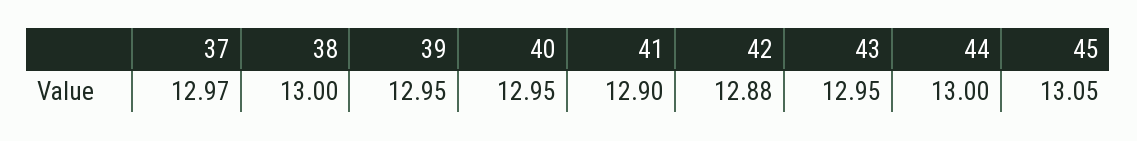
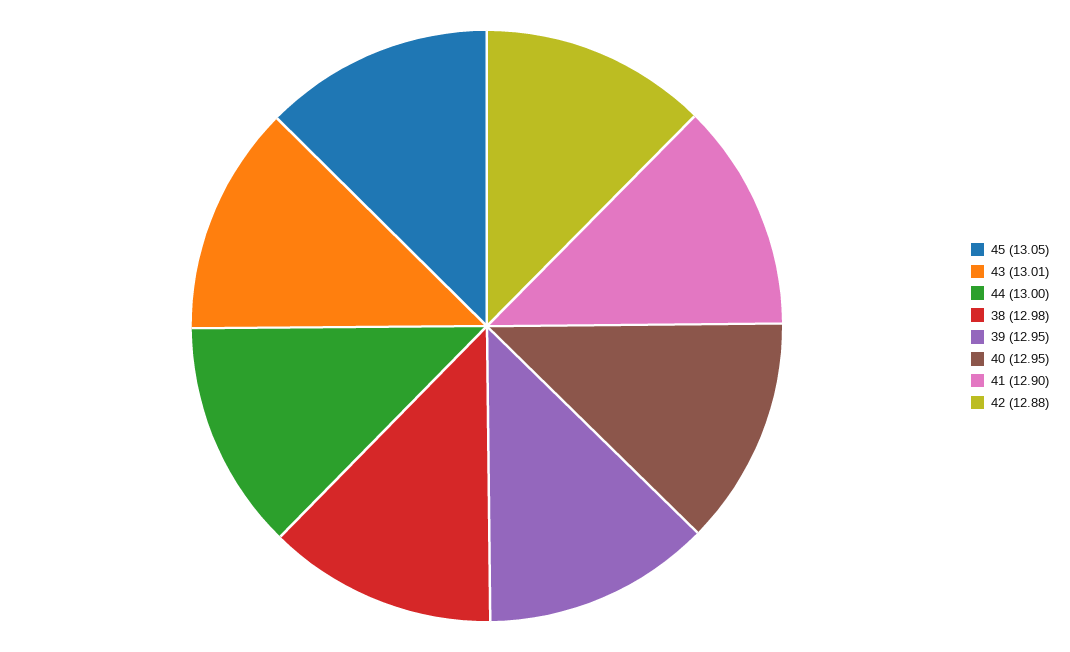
37: 12.97 -> none
38: 13 -> 12.98
43: 12.95 -> 13.01

